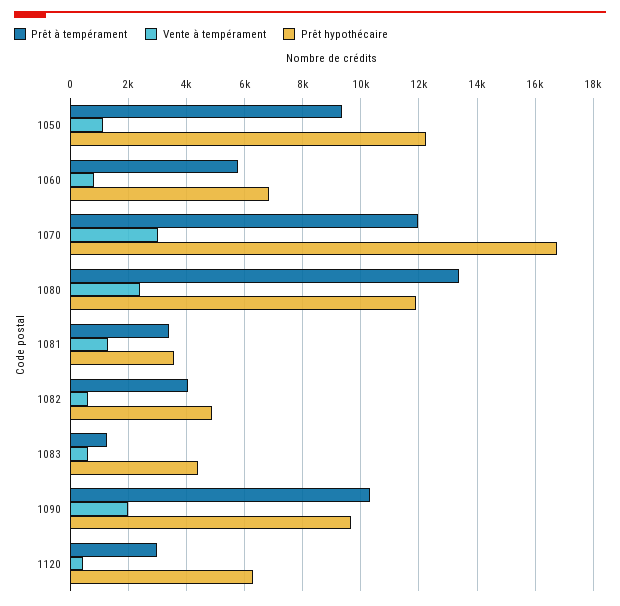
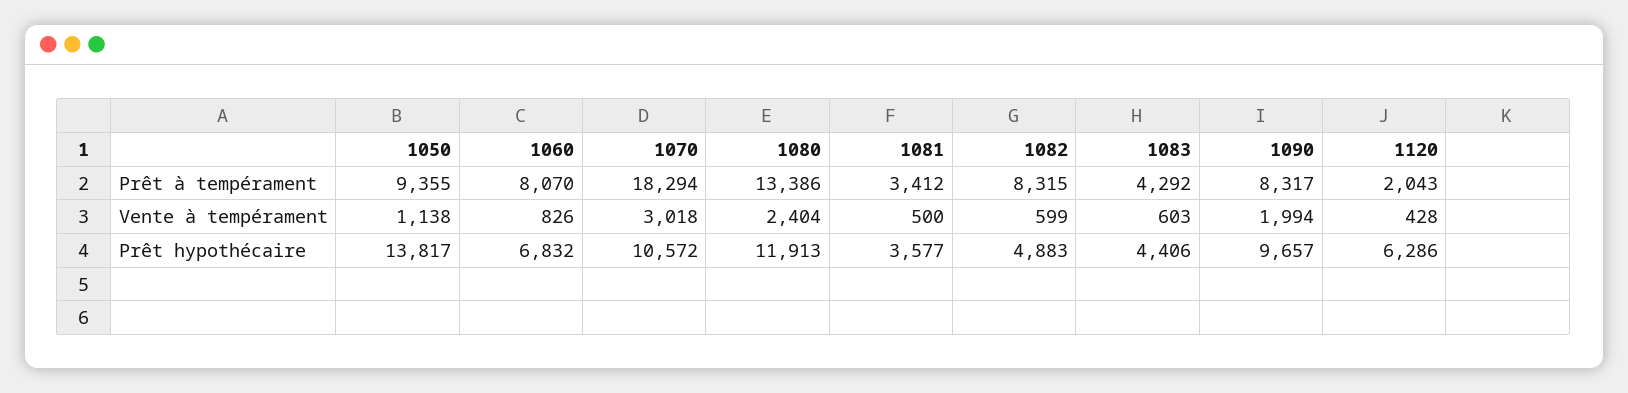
Prêt hypothécaire, 1050: 12250 -> 13817
Prêt à tempérament, 1060: 5750 -> 8070
Prêt à tempérament, 1070: 12000 -> 18294
Prêt hypothécaire, 1070: 16750 -> 10572
Vente à tempérament, 1081: 1250 -> 500
Prêt à tempérament, 1082: 4000 -> 8315
Prêt à tempérament, 1083: 1250 -> 4292
Prêt à tempérament, 1090: 10250 -> 8317
Prêt à tempérament, 1120: 3000 -> 2043

